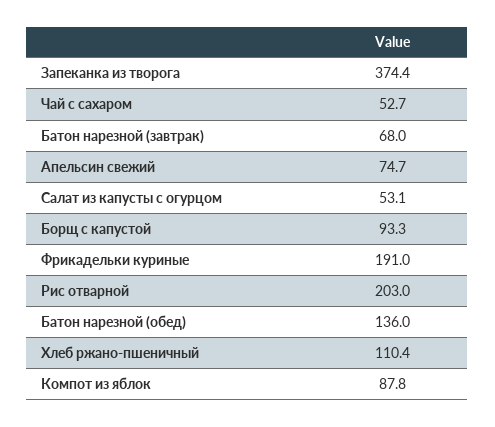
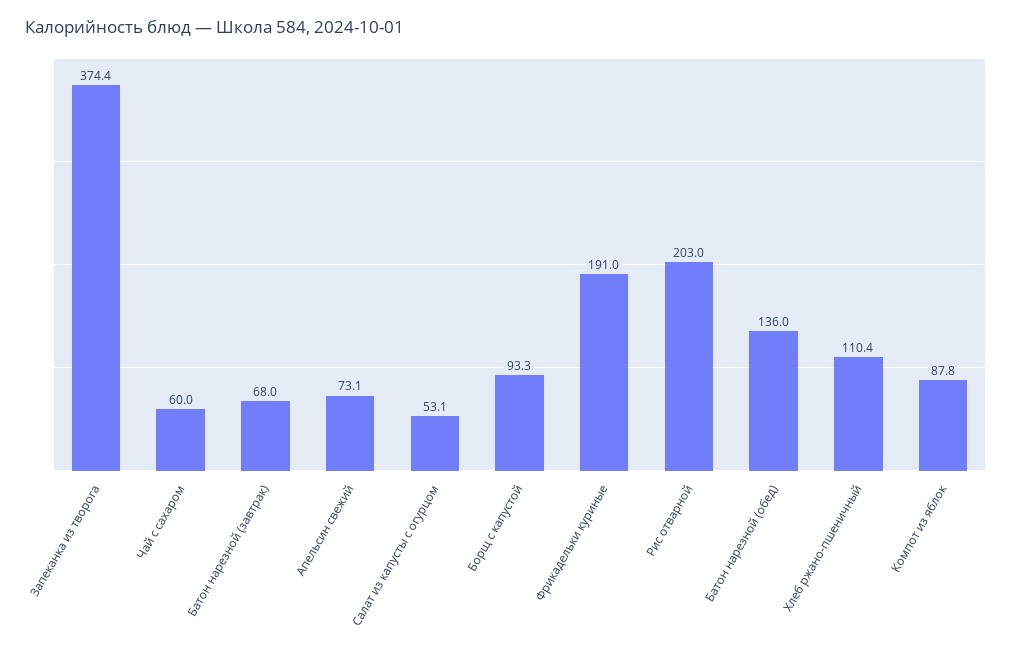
Чай с сахаром: 52.7 -> 60
Апельсин свежий: 74.7 -> 73.1

